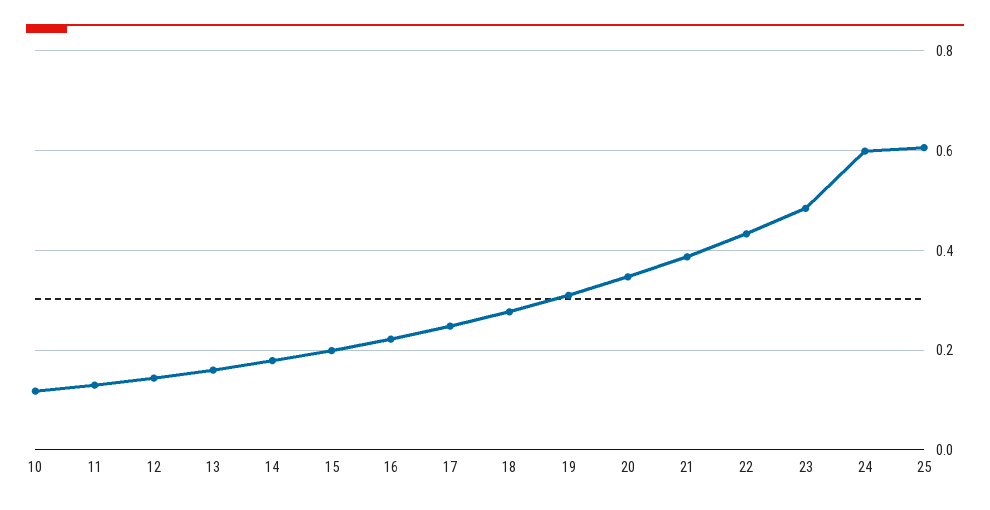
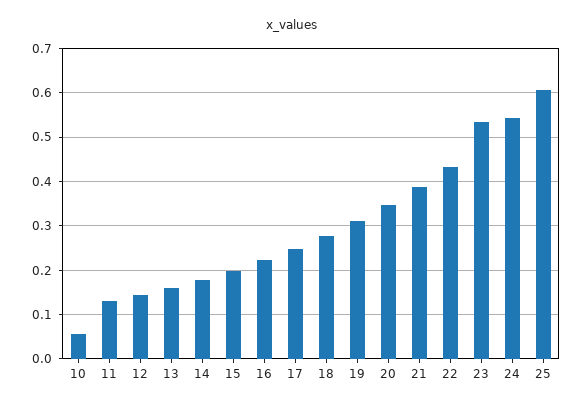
10: 0.12 -> 0.06
23: 0.48 -> 0.54
24: 0.6 -> 0.54

